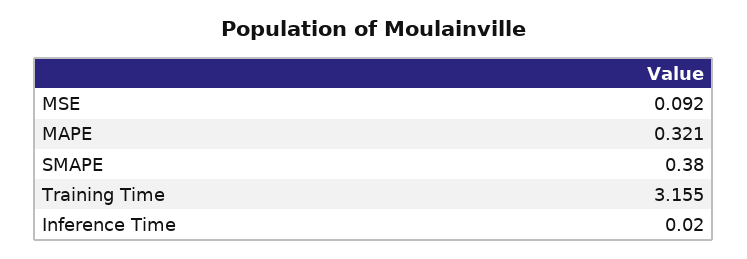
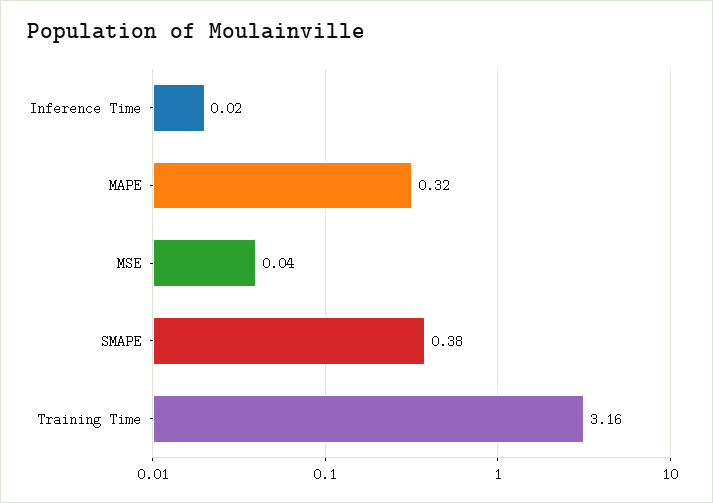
MSE: 0.092 -> 0.04

